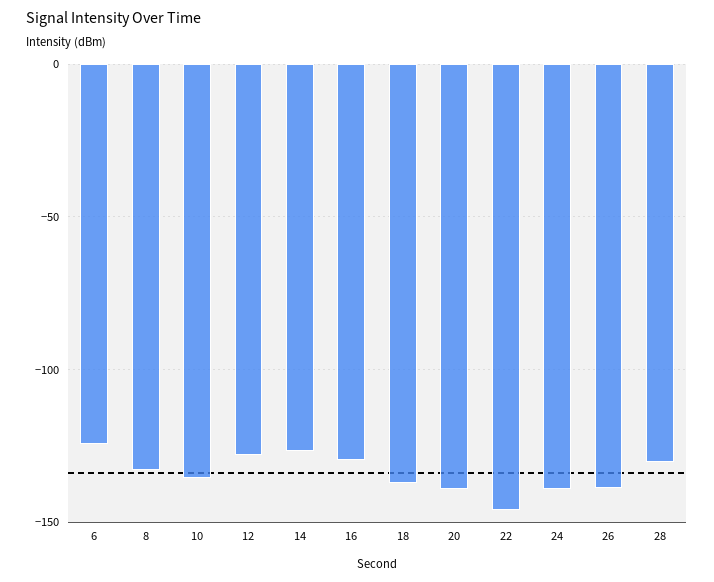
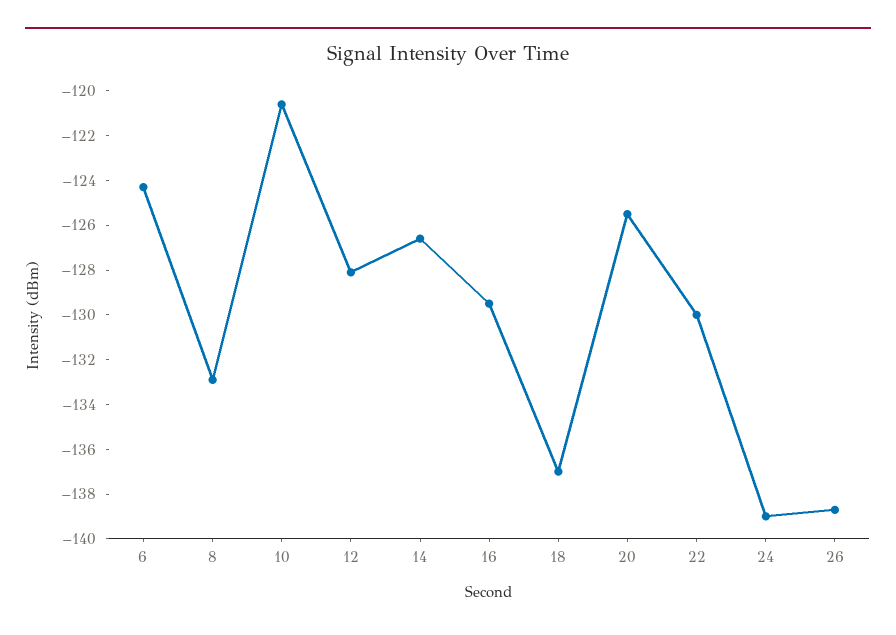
10: -135 -> -120.5
20: -140 -> -125.5
22: -145 -> -130
28: -130 -> none

